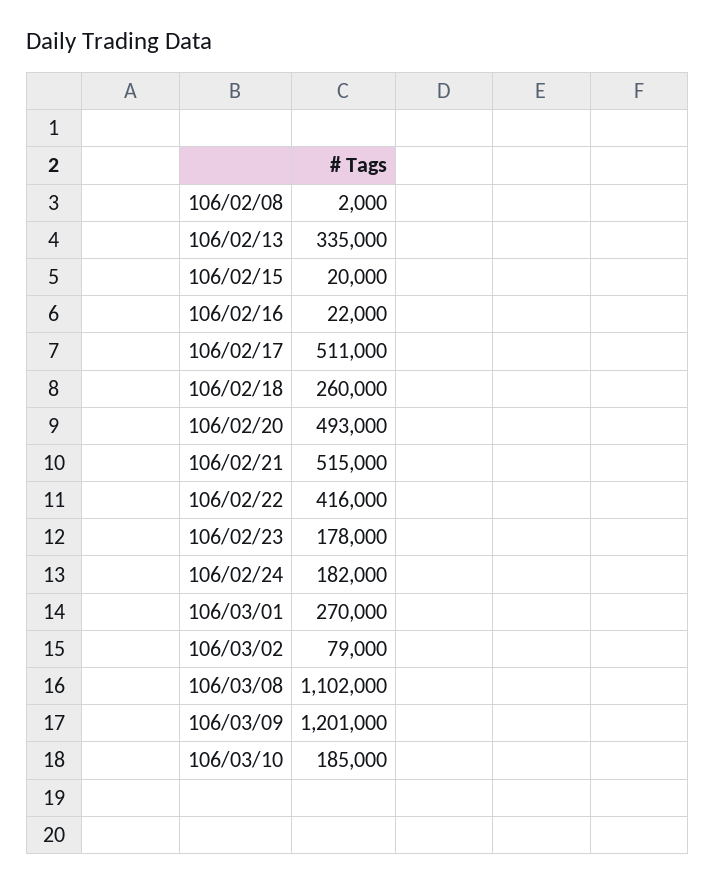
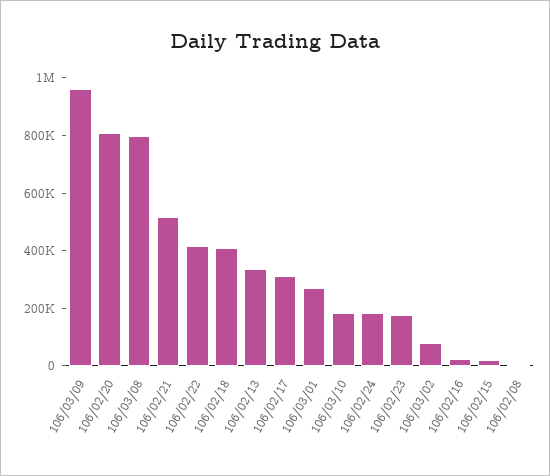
106/02/17: 511000 -> 300000
106/02/18: 260000 -> 400000
106/02/20: 493000 -> 800000
106/03/08: 1102000 -> 800000
106/03/09: 1201000 -> 950000

